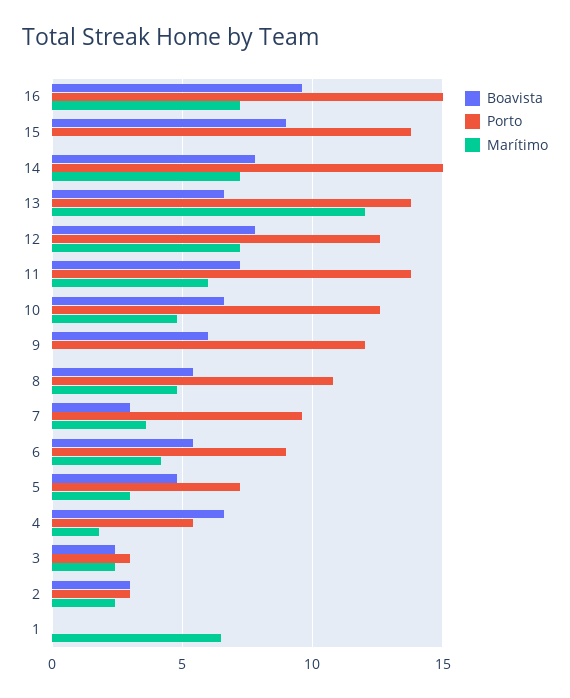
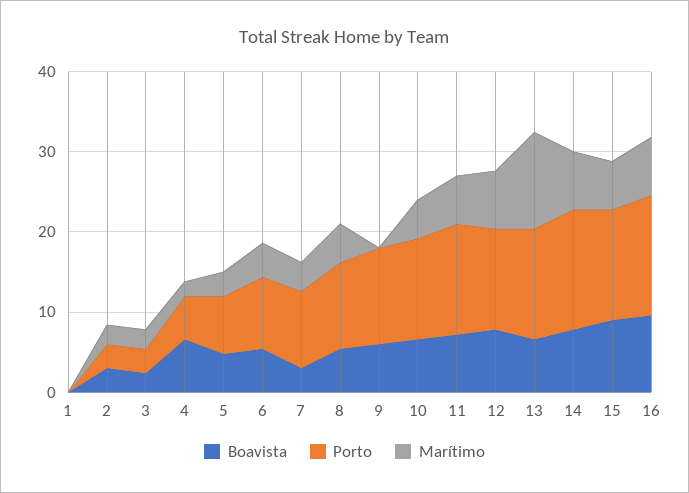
Marítimo, 15: 0 -> 6
Marítimo, 1: 6.5 -> 0

